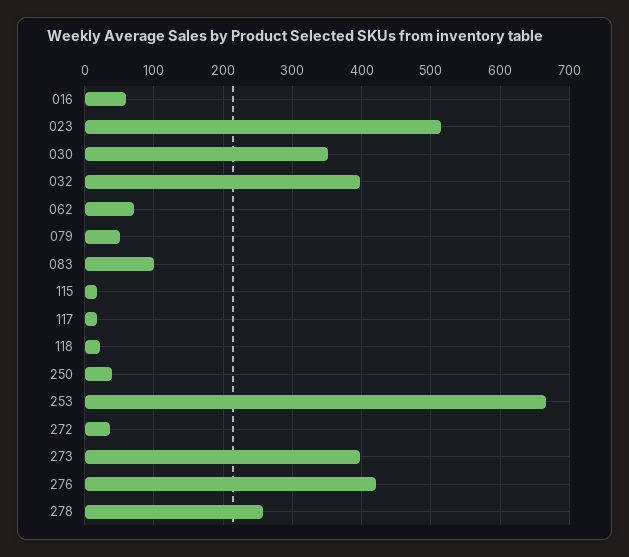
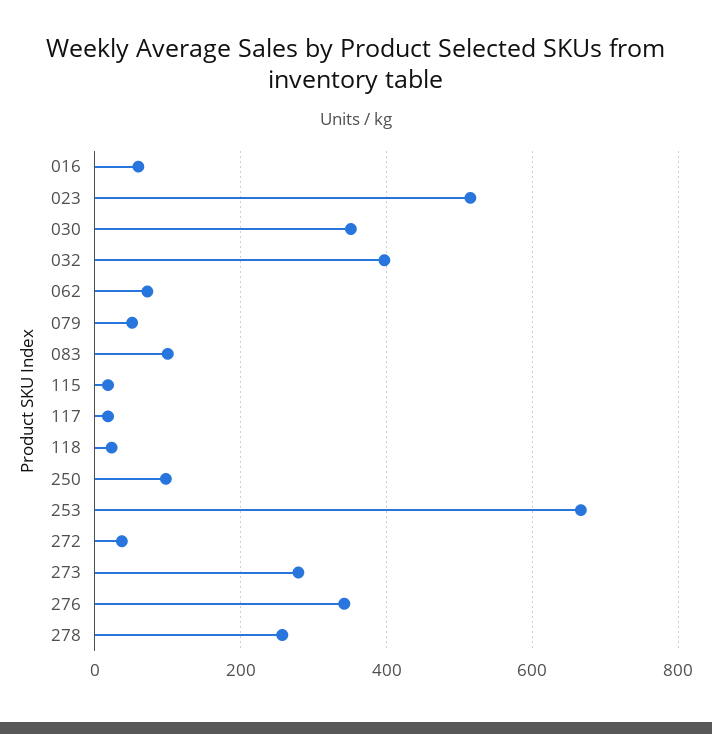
250: 40 -> 100
273: 400 -> 280
276: 420 -> 340

